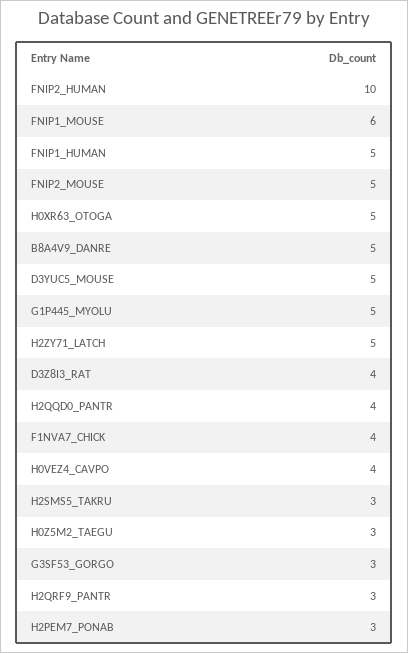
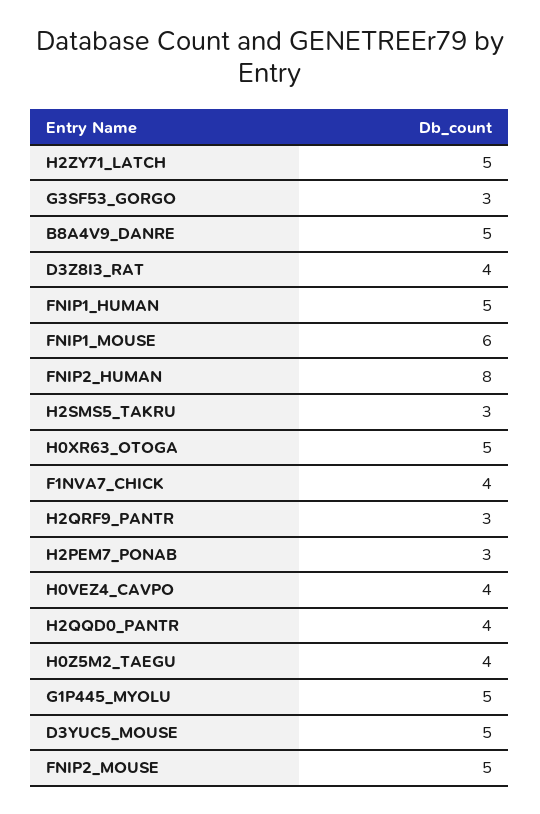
FNIP2_HUMAN: 10 -> 8
H0Z5M2_TAEGU: 3 -> 4

